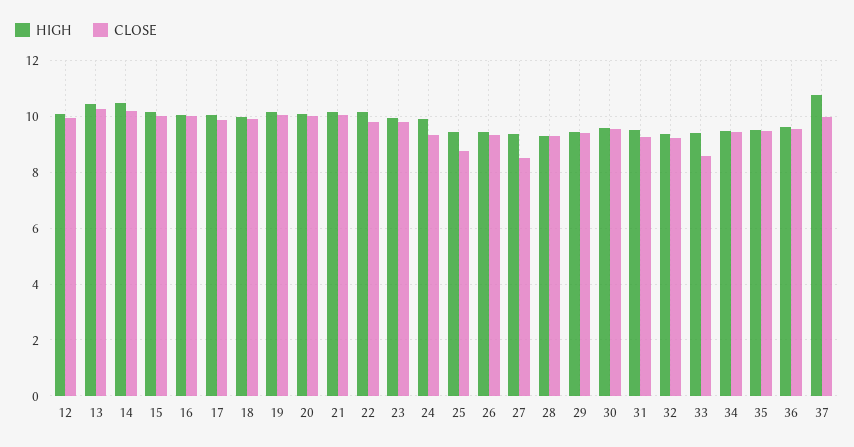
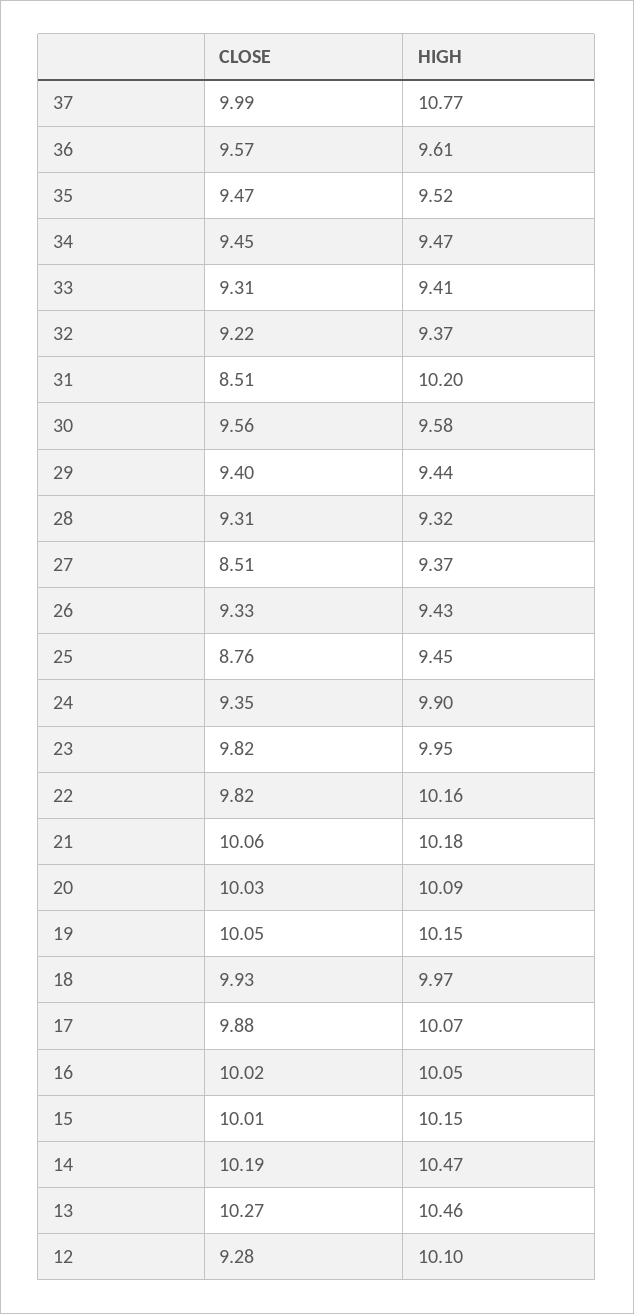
CLOSE, 12: 10 -> 9.28
HIGH, 31: 9.5 -> 10.2
CLOSE, 31: 9.25 -> 8.51
CLOSE, 33: 8.5 -> 9.31

